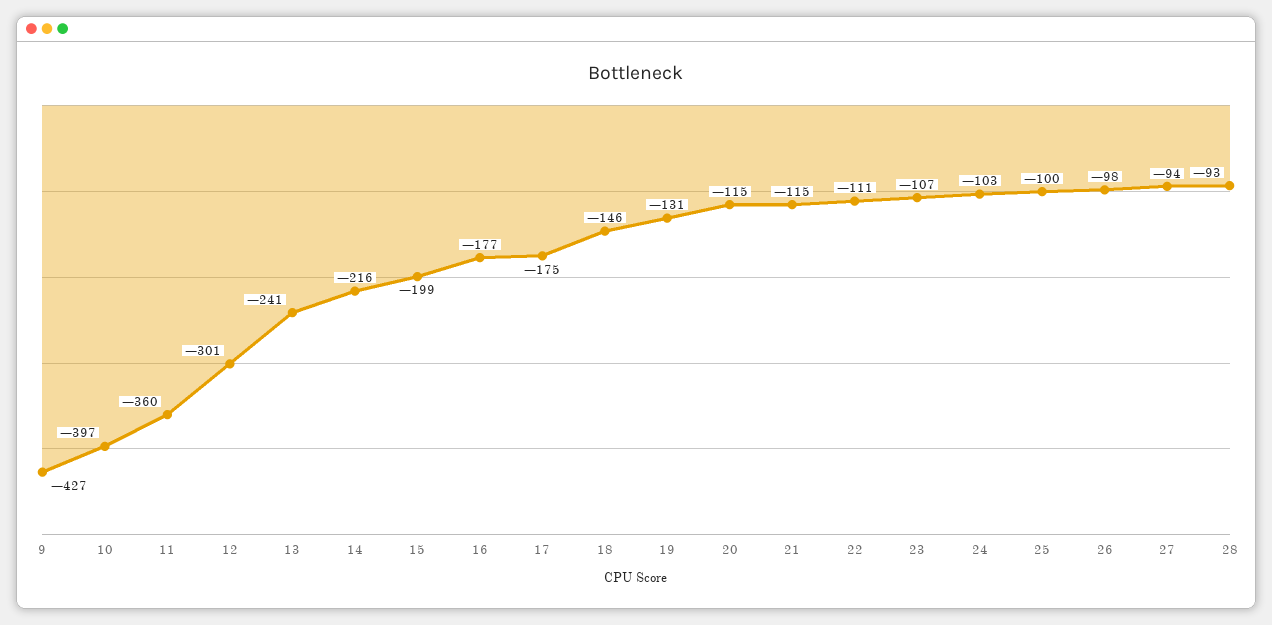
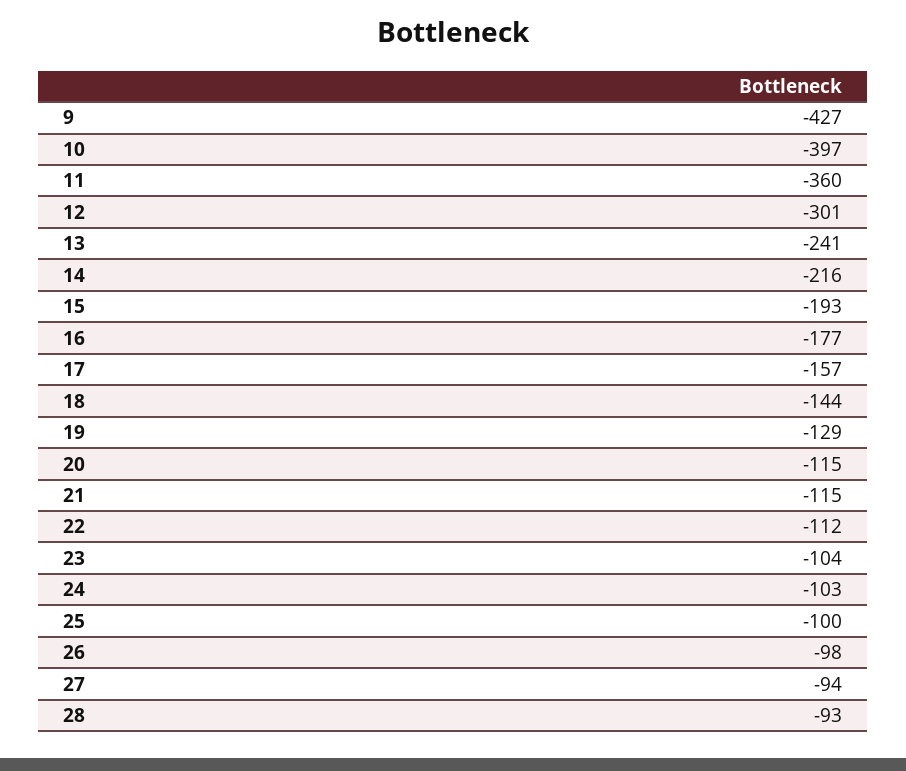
15: -199 -> -193
17: -175 -> -157
18: -146 -> -144
19: -131 -> -129
22: -111 -> -112
23: -107 -> -104

